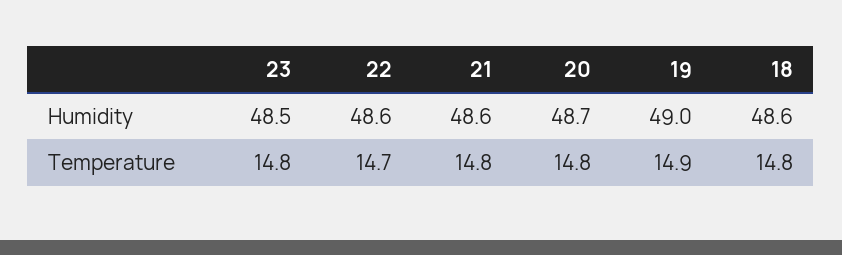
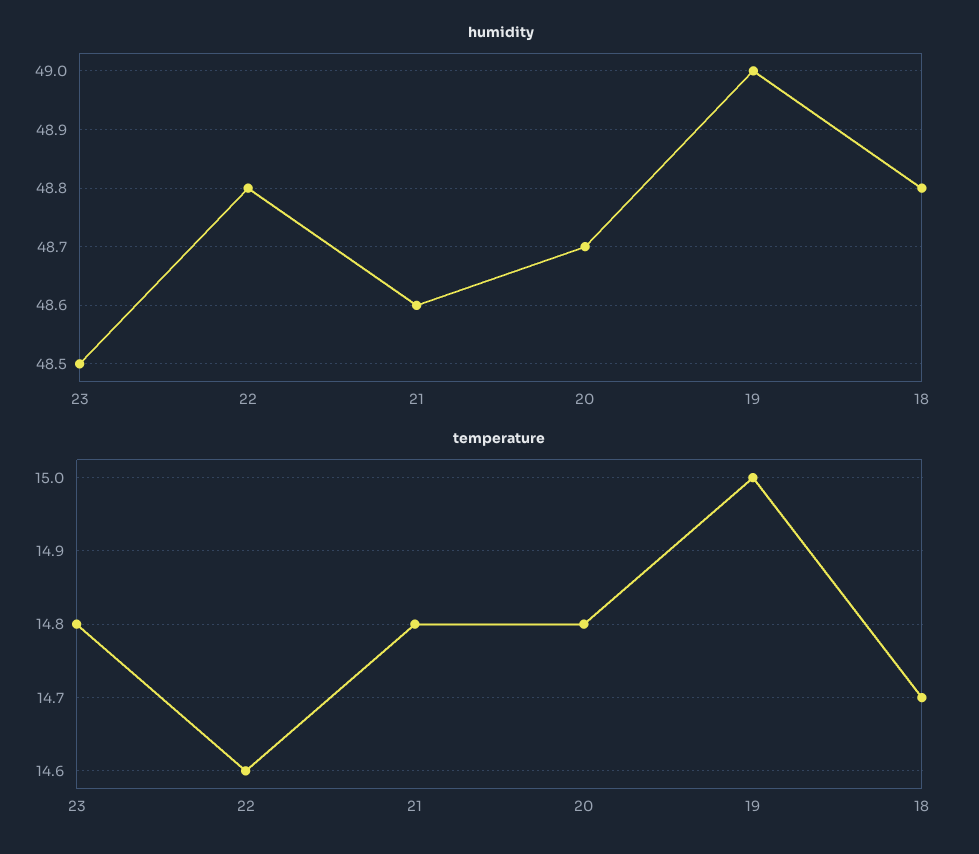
Humidity, 22: 48.6 -> 48.8
Humidity, 18: 48.6 -> 48.8
Temperature, 22: 14.7 -> 14.6
Temperature, 19: 14.9 -> 15
Temperature, 18: 14.8 -> 14.7

